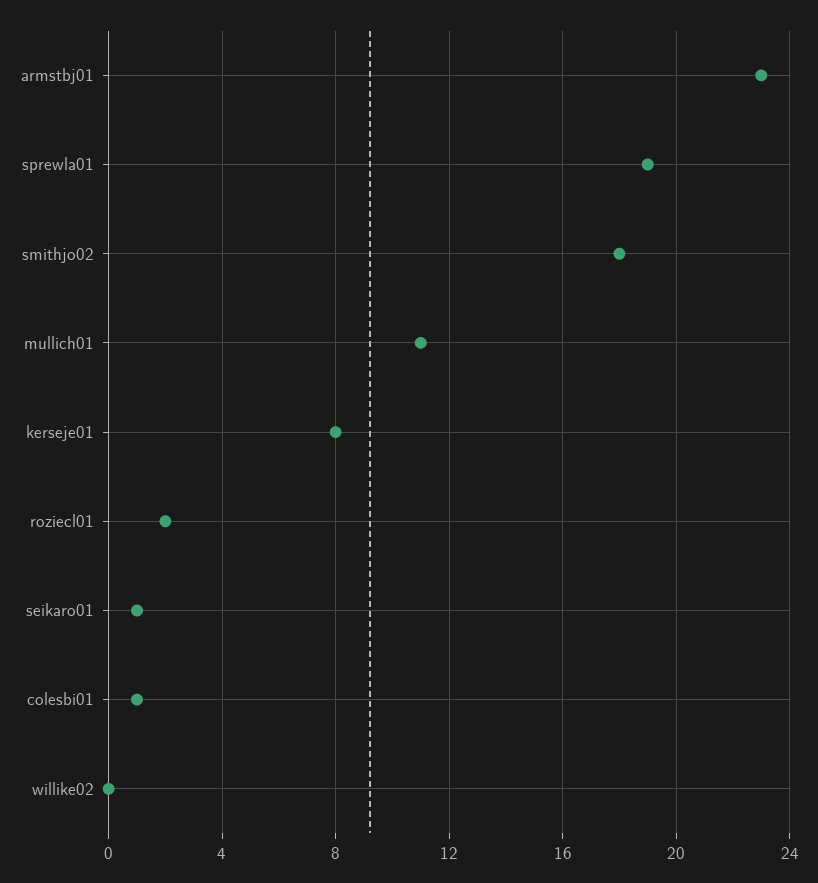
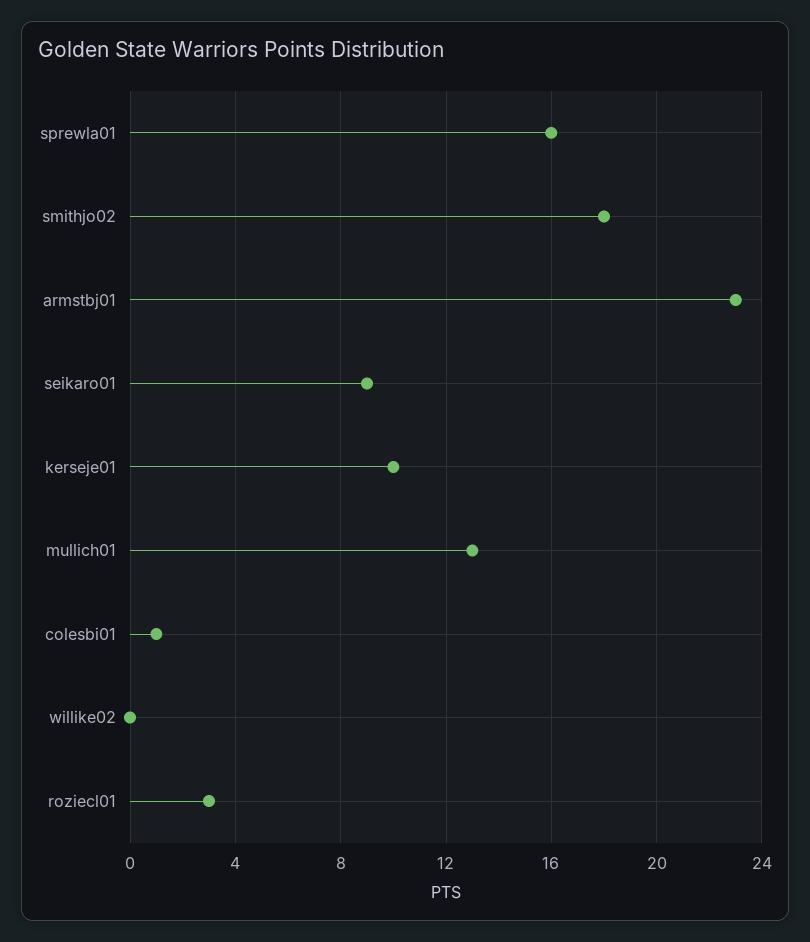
sprewla01: 19 -> 16
mullich01: 11 -> 13
kerseje01: 8 -> 10
roziecl01: 2 -> 3
seikaro01: 1 -> 9

